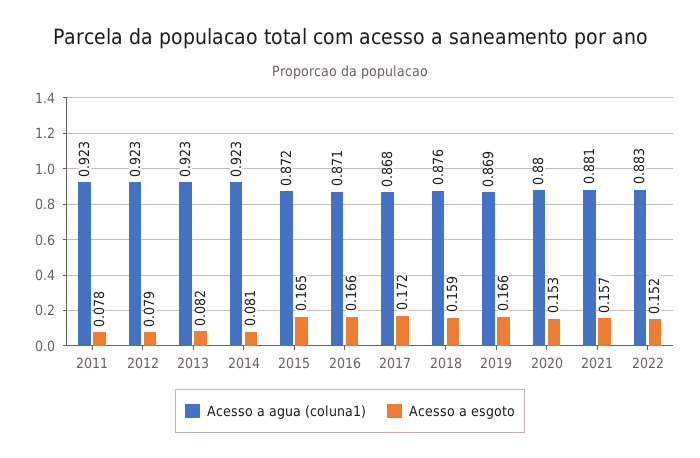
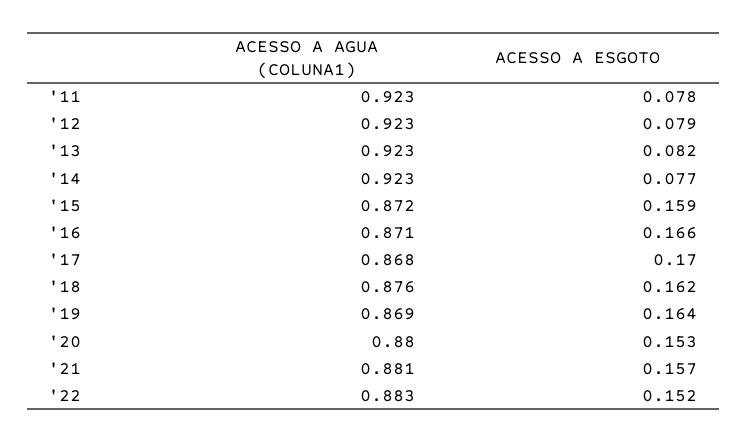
Acesso a esgoto, 2014: 0.081 -> 0.077
Acesso a esgoto, 2015: 0.165 -> 0.159
Acesso a esgoto, 2017: 0.172 -> 0.17
Acesso a esgoto, 2018: 0.159 -> 0.162
Acesso a esgoto, 2019: 0.166 -> 0.164

